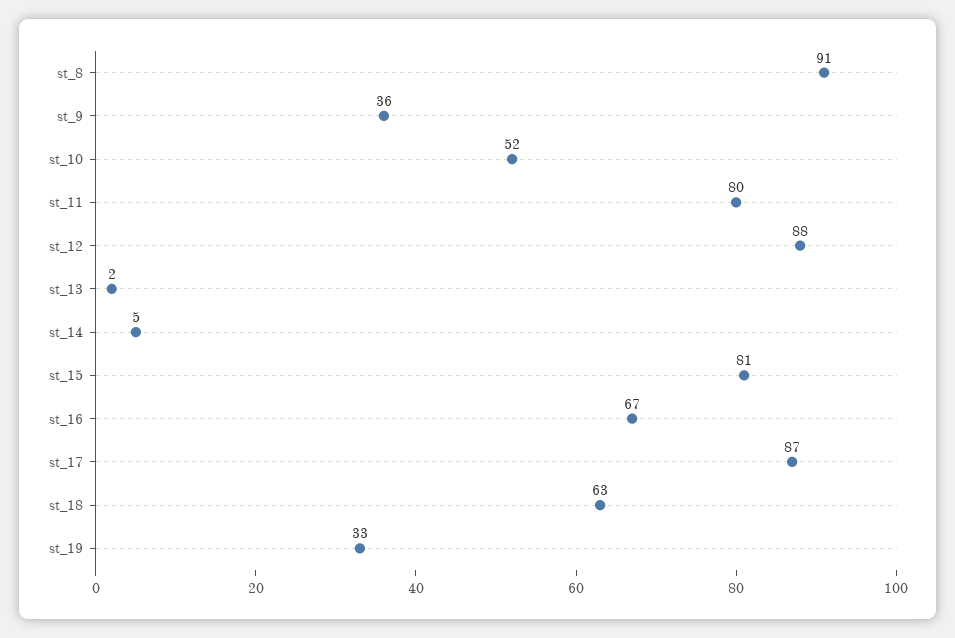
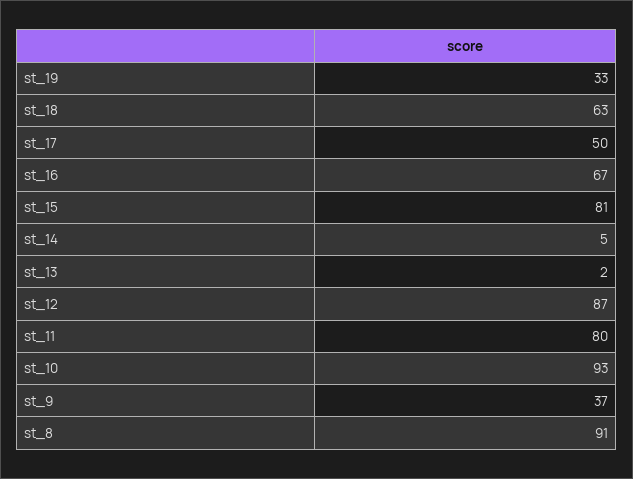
st_9: 36 -> 37
st_10: 52 -> 93
st_12: 88 -> 87
st_17: 87 -> 50

